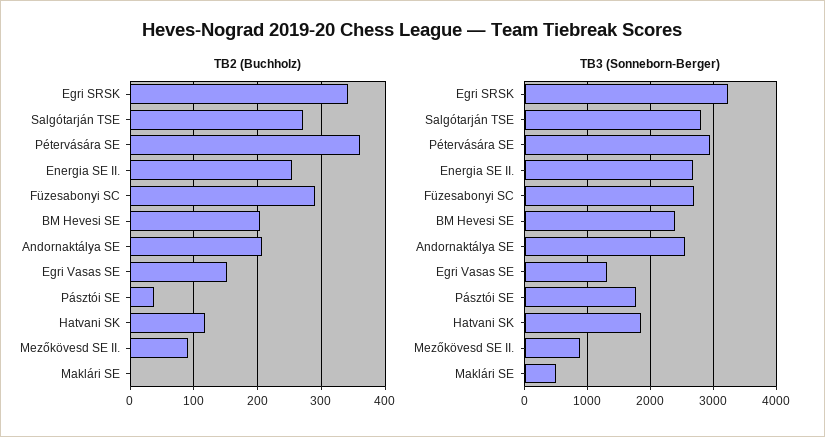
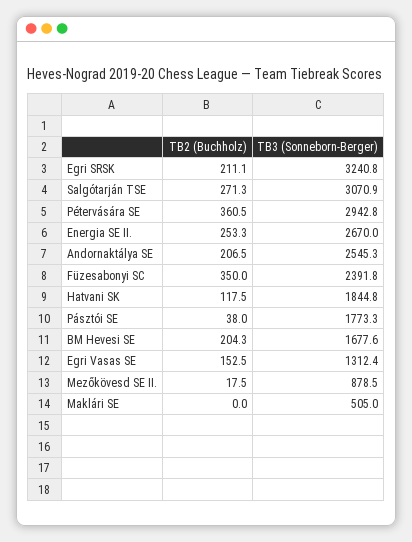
TB2 (Buchholz), Egri SRSK: 340 -> 211.1
TB2 (Buchholz), Füzesabonyi SC: 290 -> 350
TB2 (Buchholz), Mezőkövesd SE II.: 90 -> 17.5
TB3 (Sonneborn-Berger), Salgótarján TSE: 2800 -> 3070.9
TB3 (Sonneborn-Berger), Füzesabonyi SC: 2700 -> 2391.8
TB3 (Sonneborn-Berger), BM Hevesi SE: 2400 -> 1677.6

